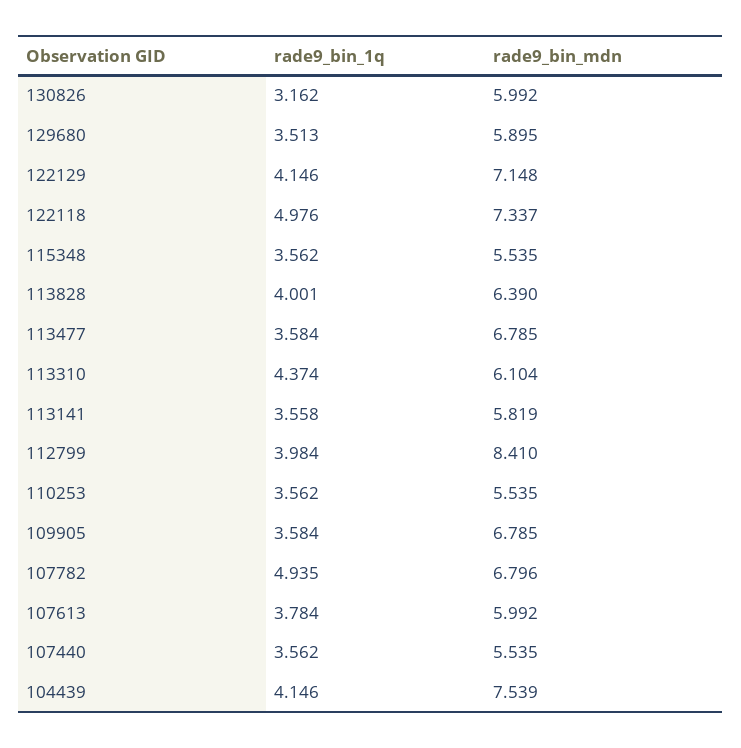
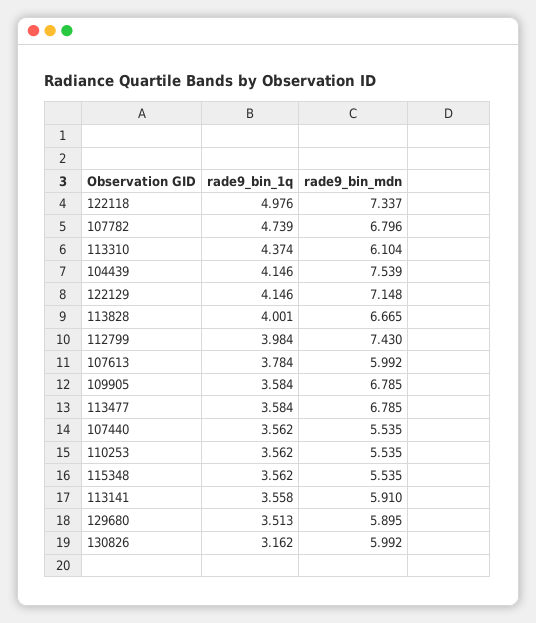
rade9_bin_mdn, 113828: 6.39 -> 6.665
rade9_bin_mdn, 113141: 5.819 -> 5.91
rade9_bin_mdn, 112799: 8.41 -> 7.43
rade9_bin_1q, 107782: 4.935 -> 4.739

